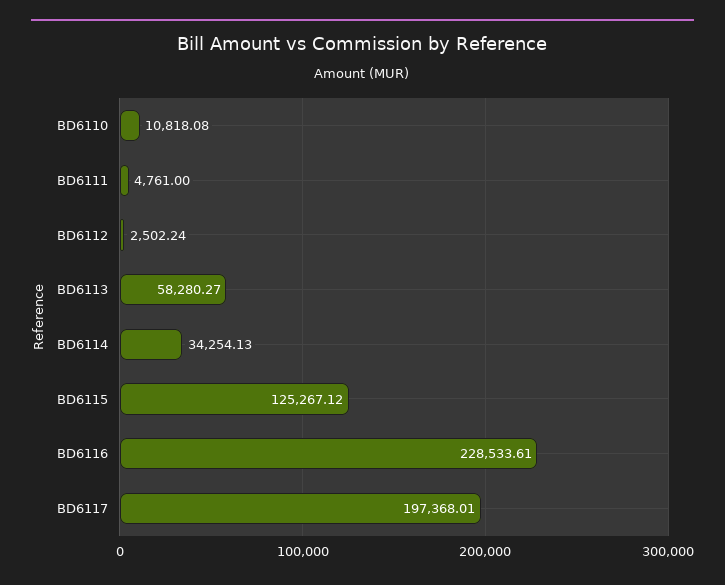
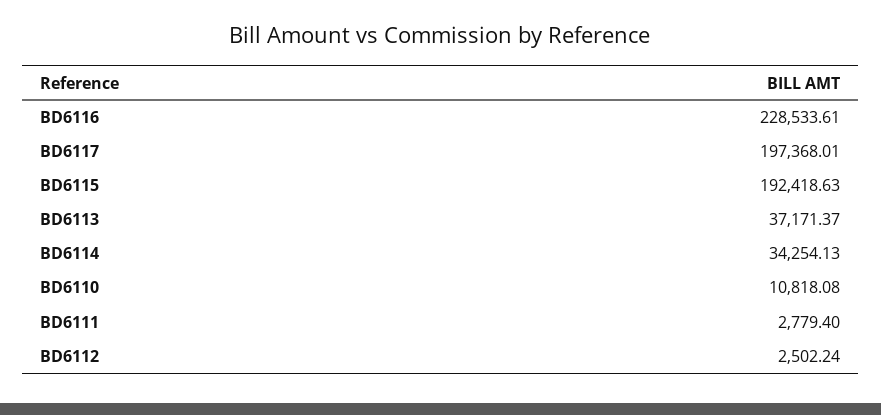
BD6111: 4761 -> 2779.4
BD6113: 58280.27 -> 37171.37
BD6115: 125267.12 -> 192418.63

